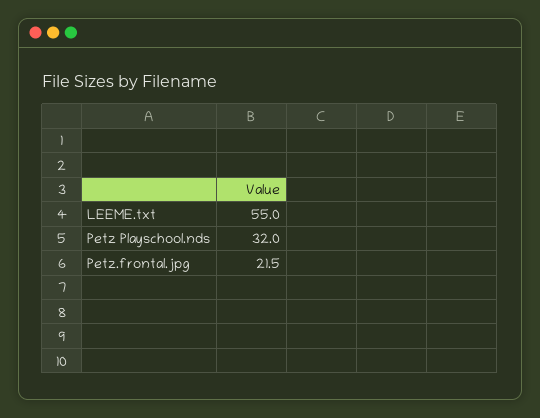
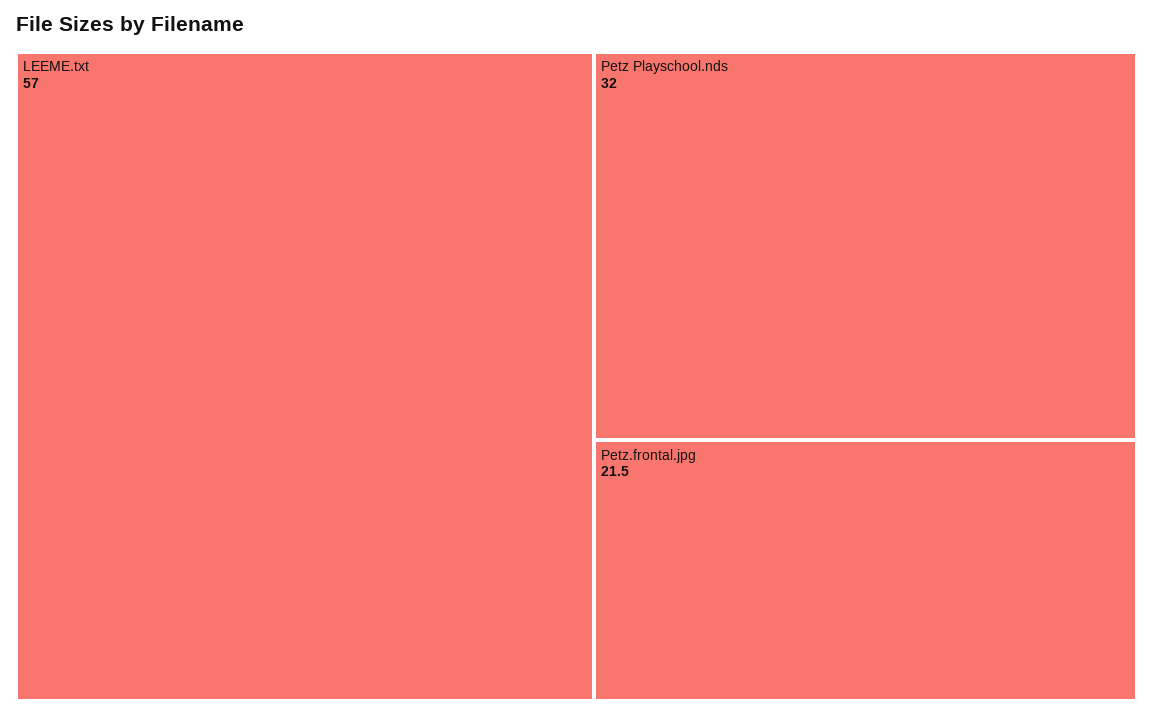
LEEME.txt: 55 -> 57

